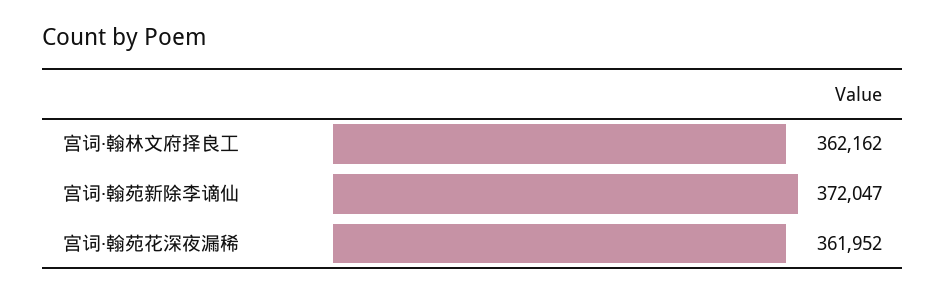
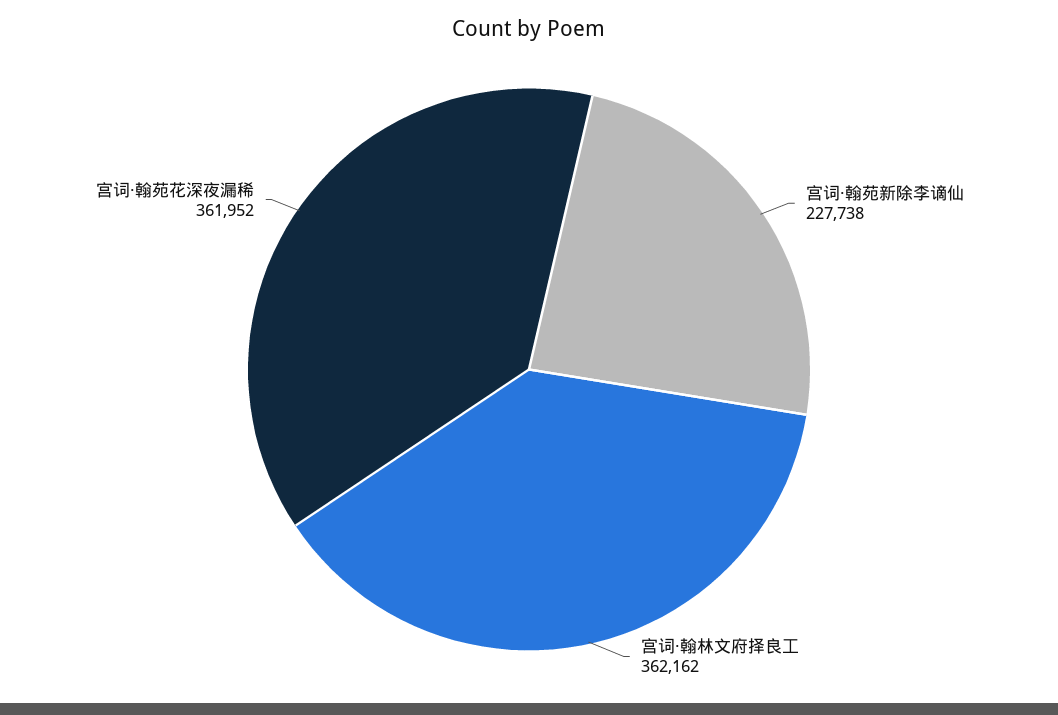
宫词·翰苑新除李谪仙: 372047 -> 227738

